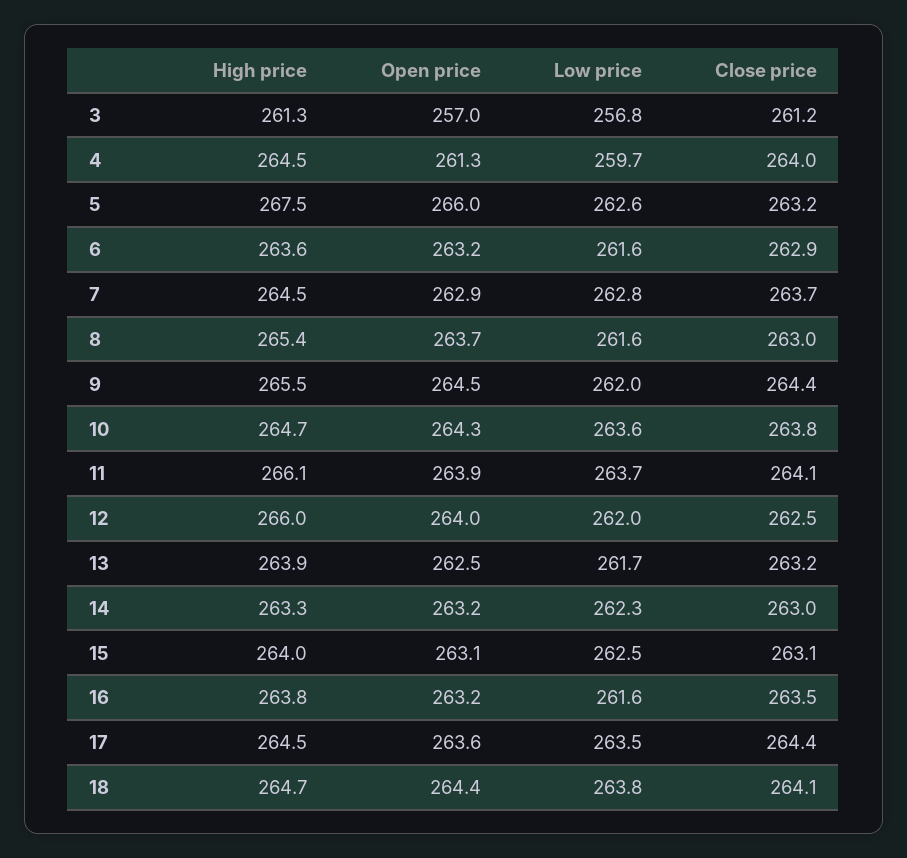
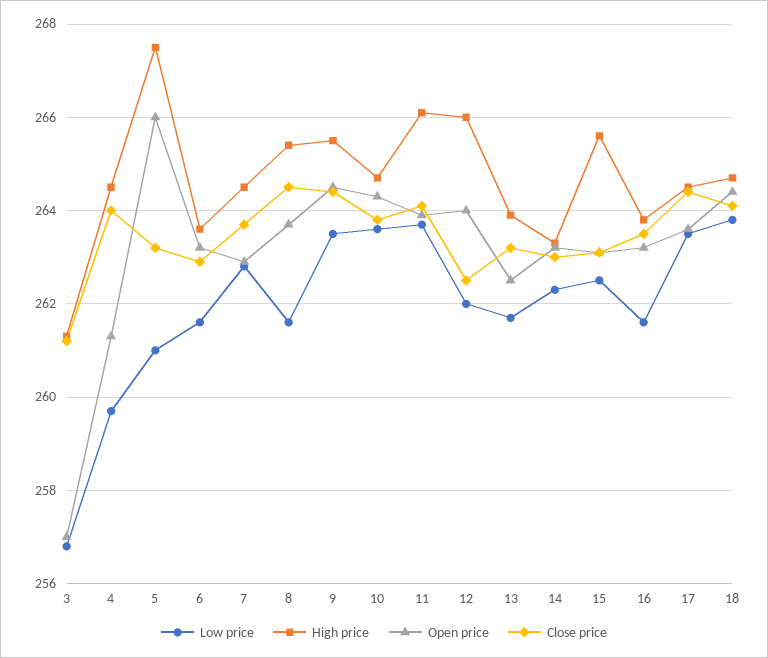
Low price, 5: 262.6 -> 261
Close price, 8: 263 -> 264.5
Low price, 9: 262 -> 263.5
High price, 15: 264 -> 265.5

